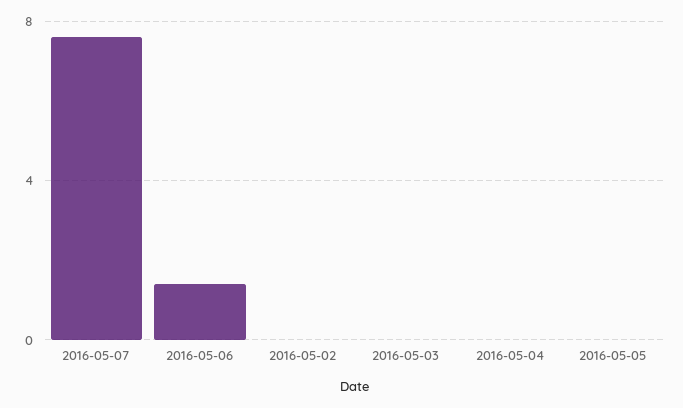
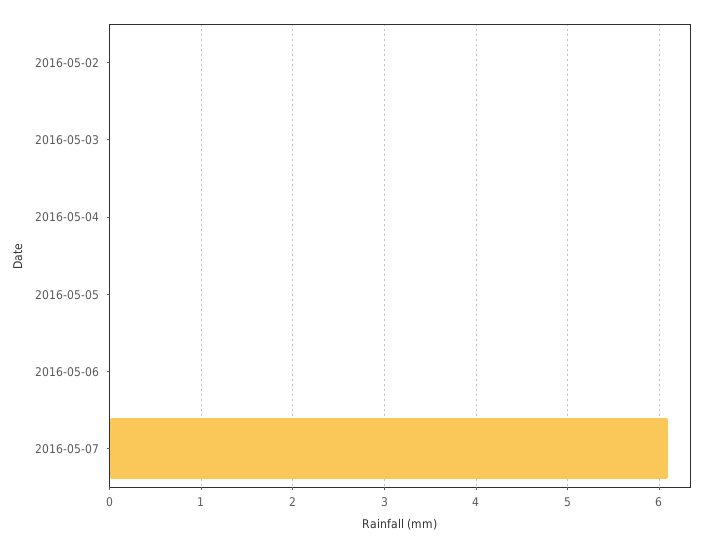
2016-05-07: 7.5 -> 6.1
2016-05-06: 1.5 -> 0

